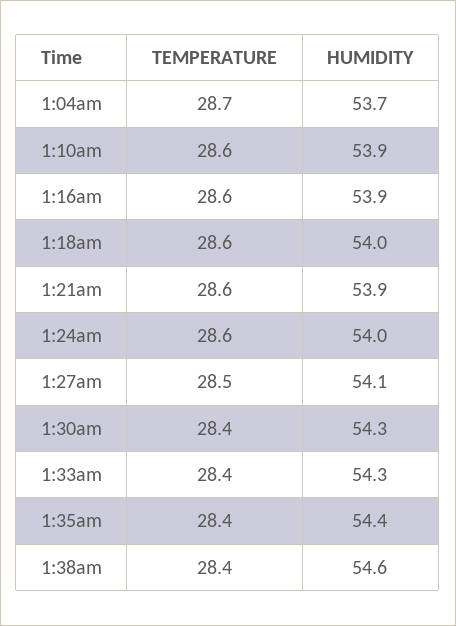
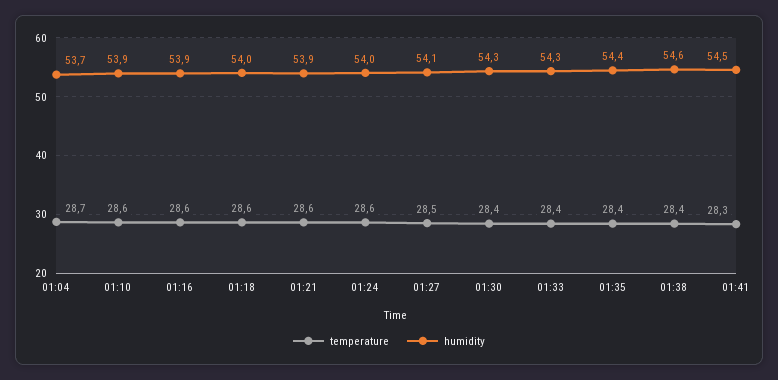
TEMPERATURE, 01:41: none -> 28.3
HUMIDITY, 01:41: none -> 54.5

